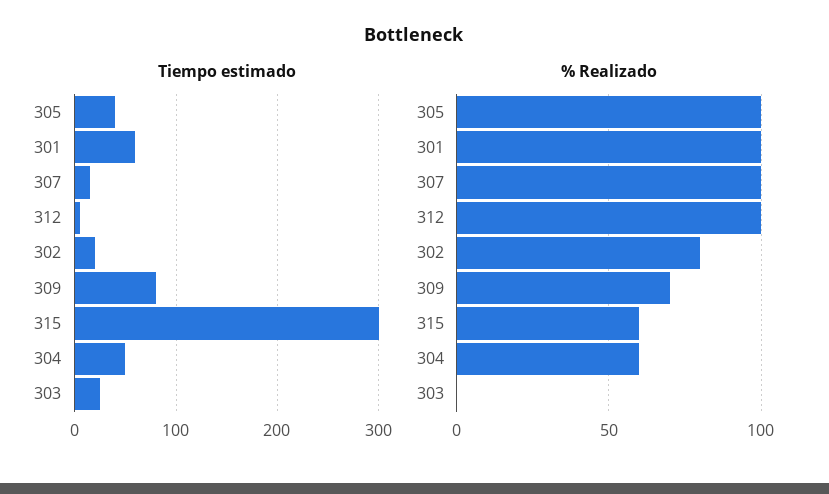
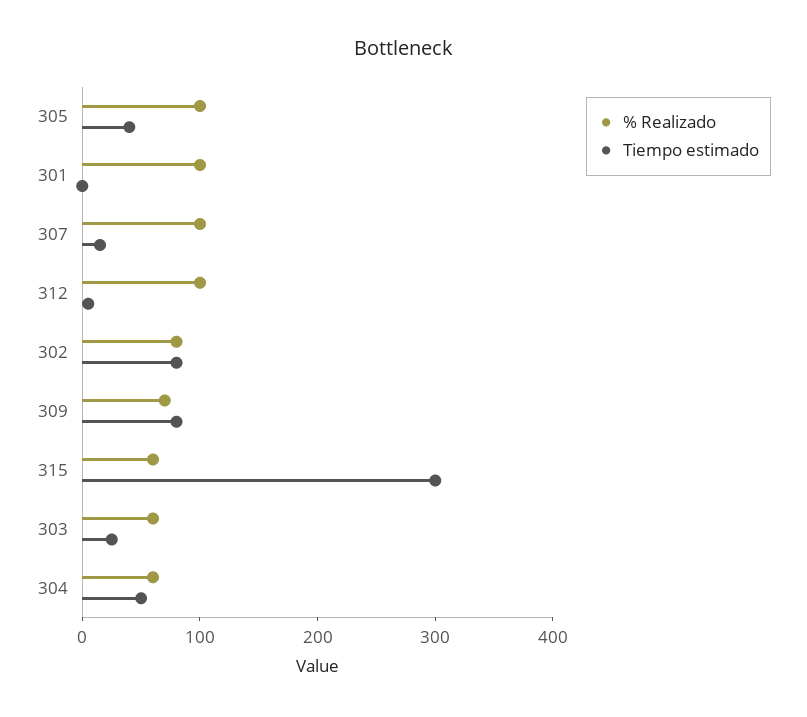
Tiempo estimado, 301: 60 -> 0
Tiempo estimado, 302: 20 -> 80
% Realizado, 303: 0 -> 60

